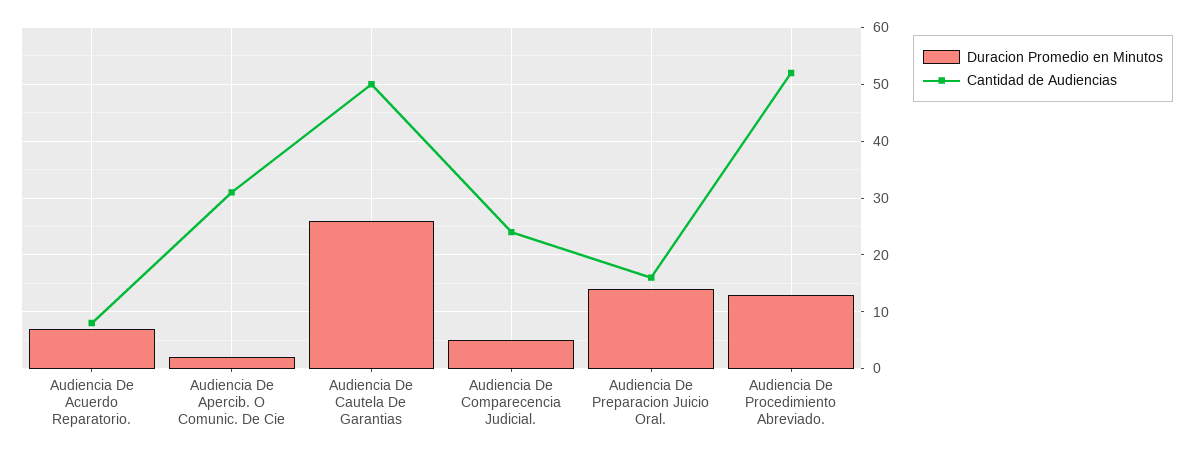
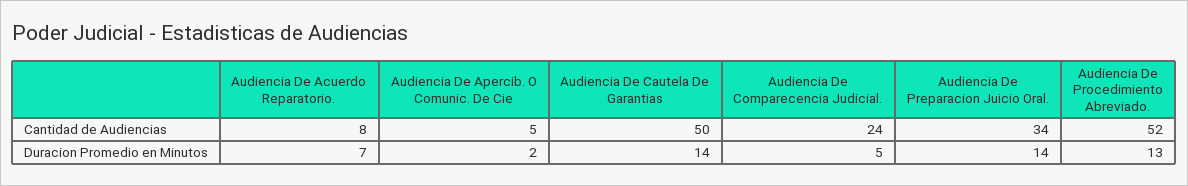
Cantidad de Audiencias, Audiencia De Apercib. O Comunic. De Cie: 30 -> 5
Duracion Promedio en Minutos, Audiencia De Cautela De Garantias: 25 -> 14
Cantidad de Audiencias, Audiencia De Preparacion Juicio Oral.: 15 -> 34

